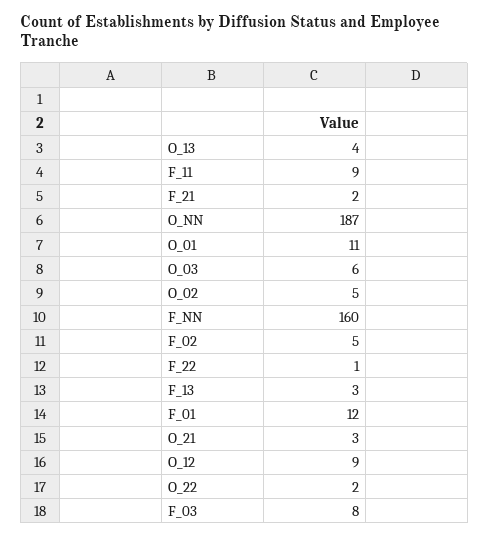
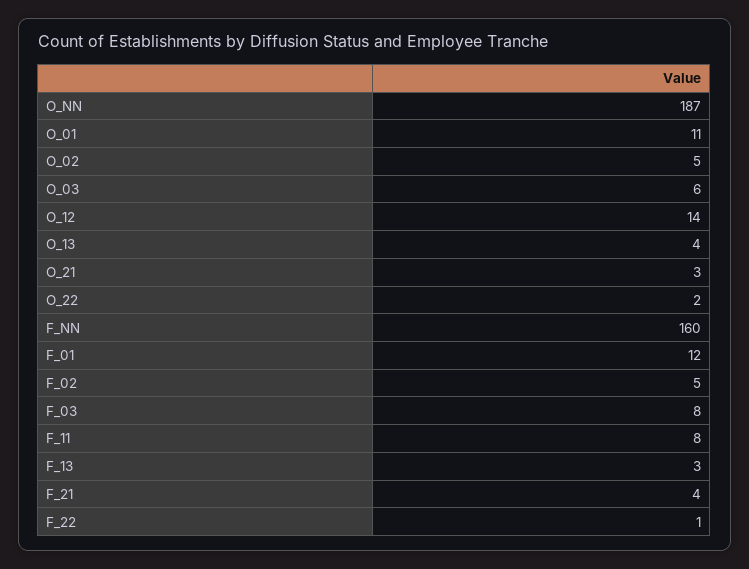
F_11: 9 -> 8
F_21: 2 -> 4
O_12: 9 -> 14

